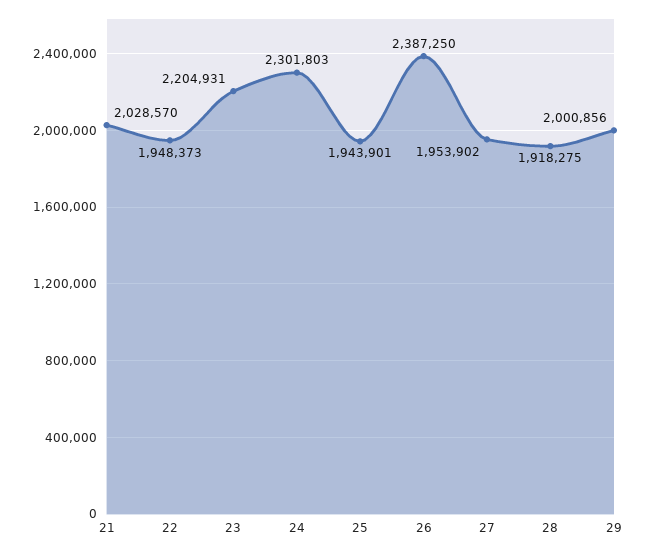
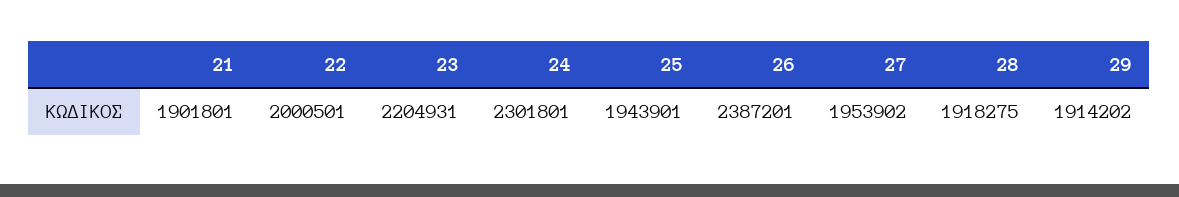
21: 2028570 -> 1901801
22: 1948373 -> 2000501
24: 2301803 -> 2301801
26: 2387250 -> 2387201
29: 2000856 -> 1914202

